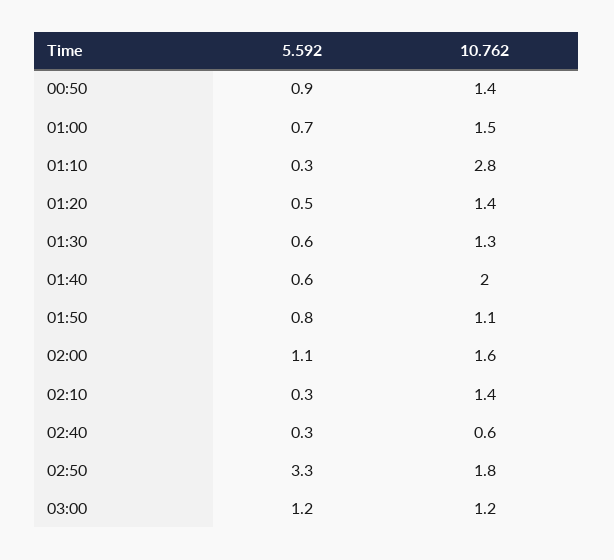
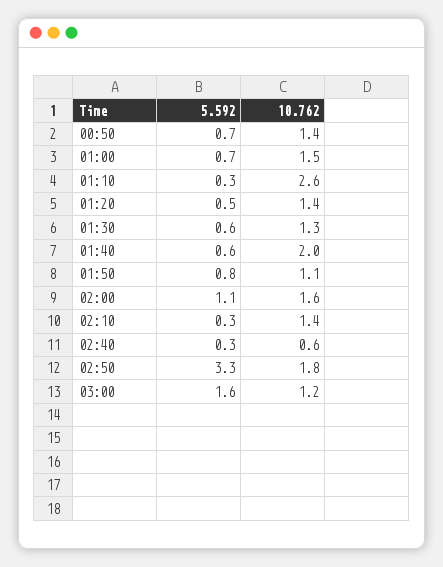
5.592, 00:50: 0.9 -> 0.7
10.762, 01:10: 2.8 -> 2.6
5.592, 03:00: 1.2 -> 1.6

